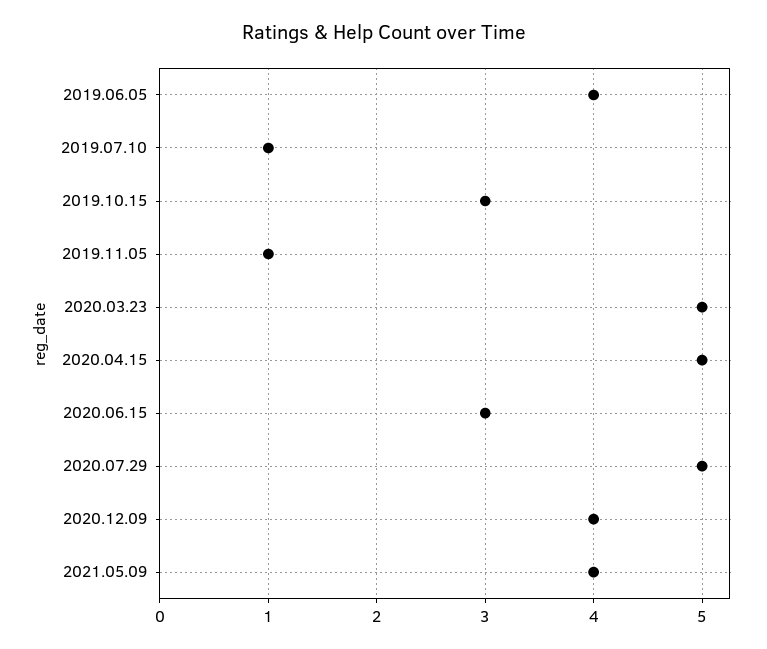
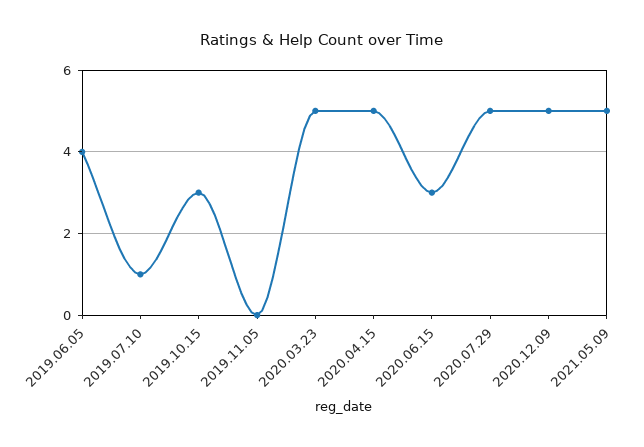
2019.11.05: 1 -> 0
2020.12.09: 4 -> 5
2021.05.09: 4 -> 5

